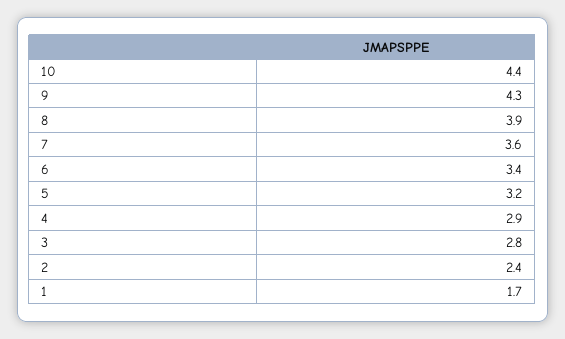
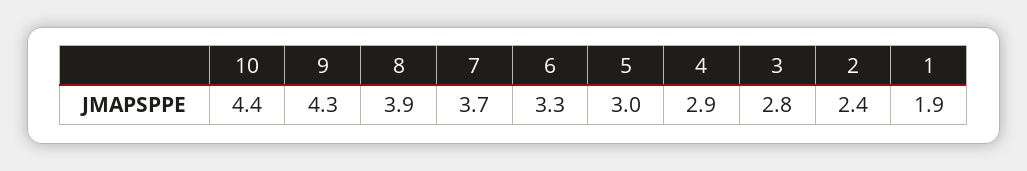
7: 3.6 -> 3.7
6: 3.4 -> 3.3
5: 3.2 -> 3
1: 1.7 -> 1.9

